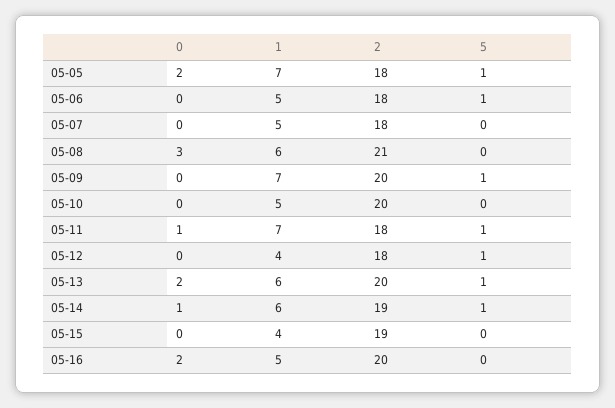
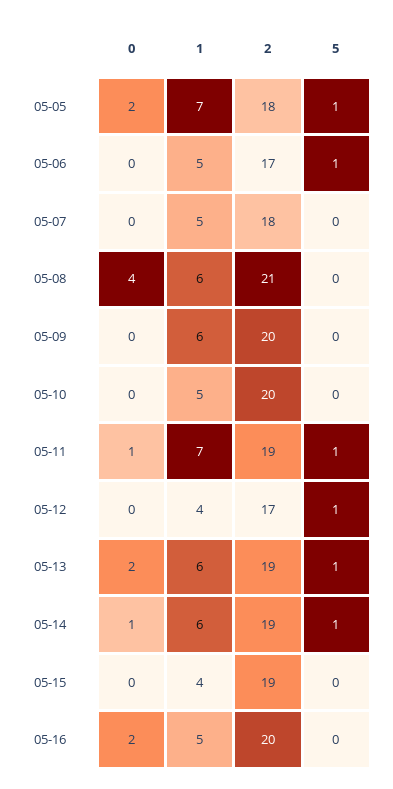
2, 05-06: 18 -> 17
0, 05-08: 3 -> 4
1, 05-09: 7 -> 6
5, 05-09: 1 -> 0
2, 05-11: 18 -> 19
2, 05-12: 18 -> 17
2, 05-13: 20 -> 19

